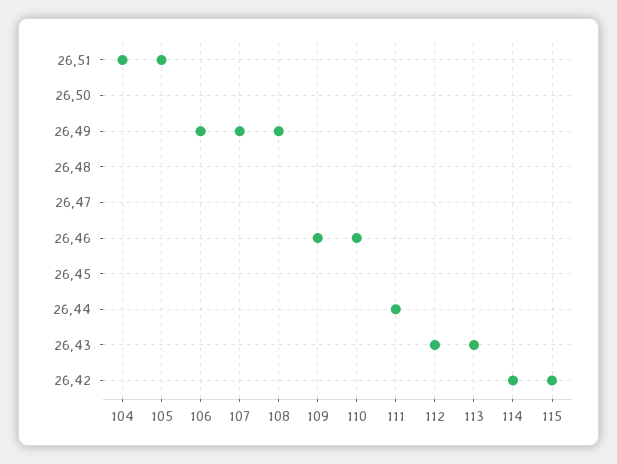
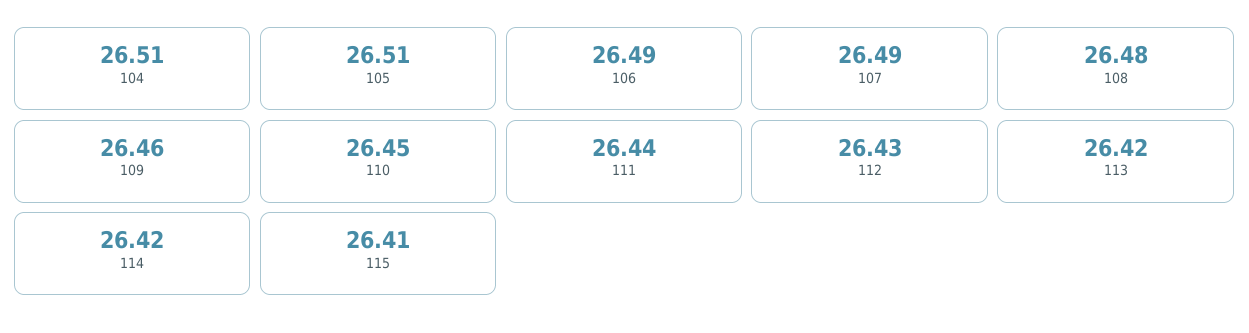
108: 26.49 -> 26.48
110: 26.46 -> 26.45
113: 26.43 -> 26.42
115: 26.42 -> 26.41

